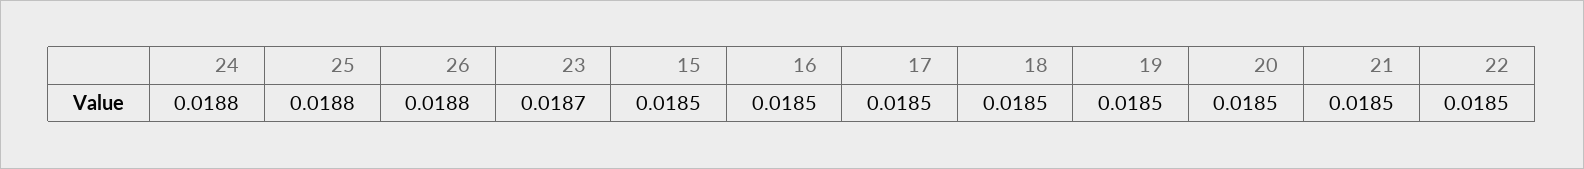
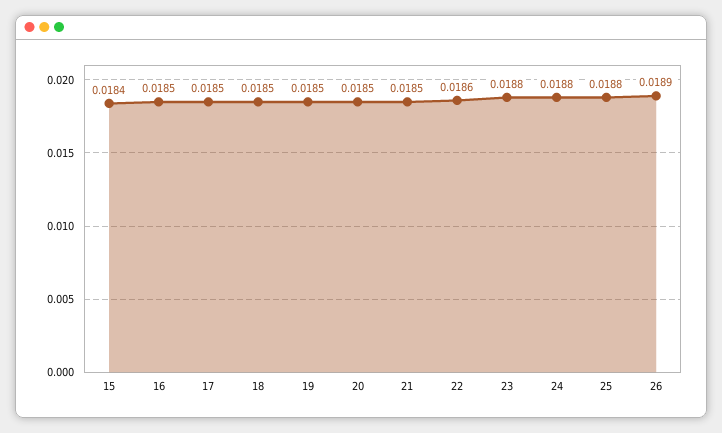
26: 0.0188 -> 0.0189
23: 0.0187 -> 0.0188
15: 0.0185 -> 0.0184
22: 0.0185 -> 0.0186

